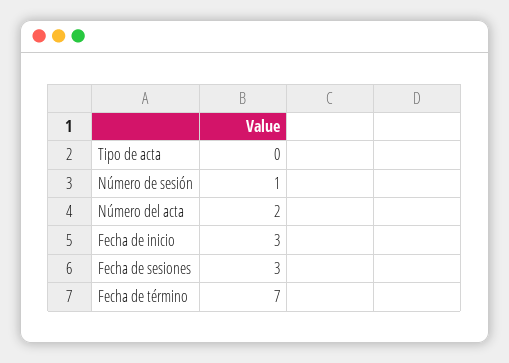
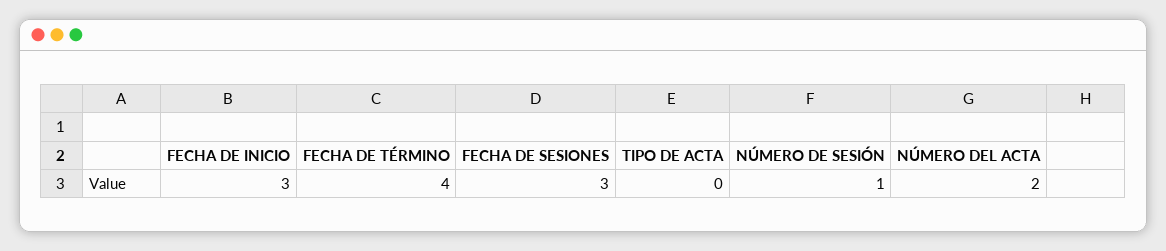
Fecha de término: 7 -> 4

